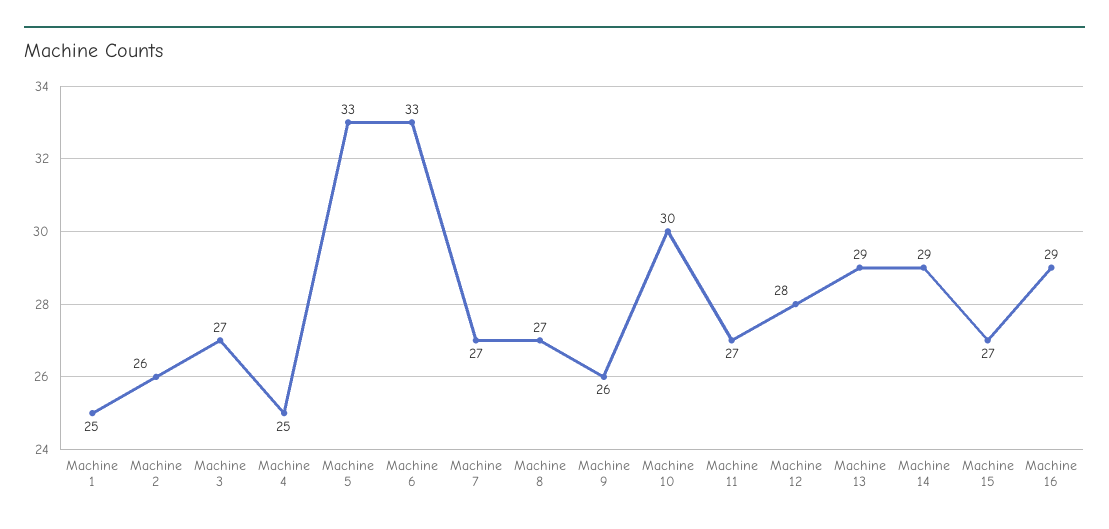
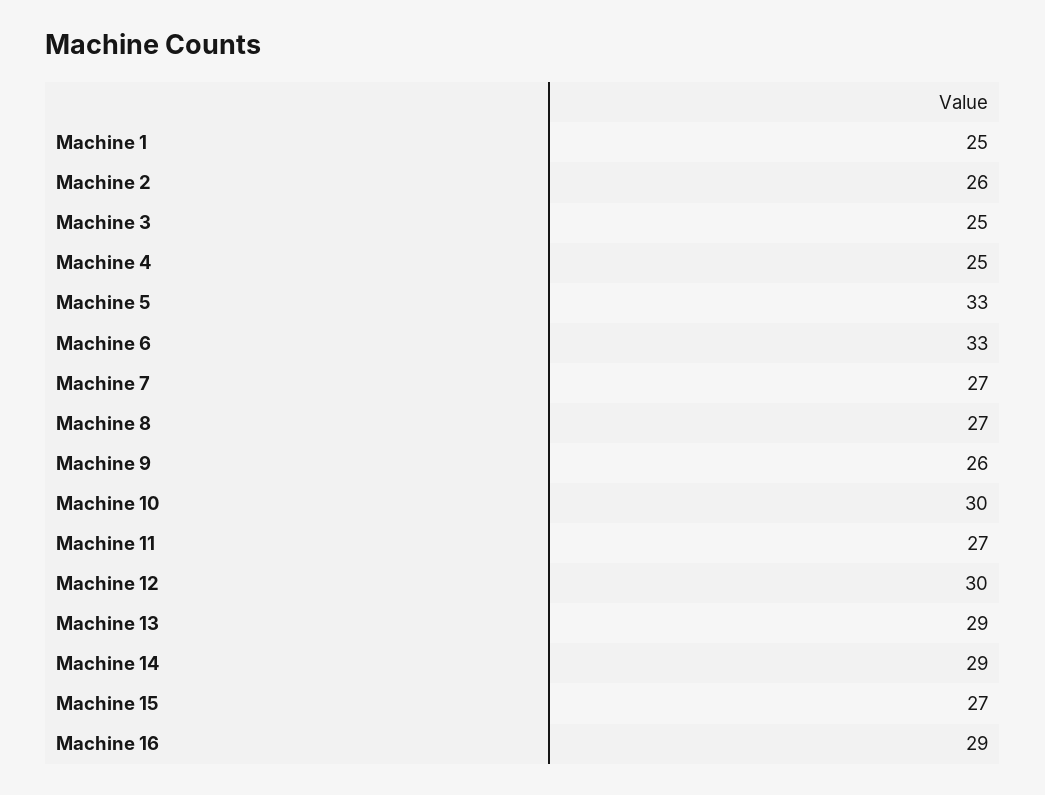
Machine 3: 27 -> 25
Machine 12: 28 -> 30

